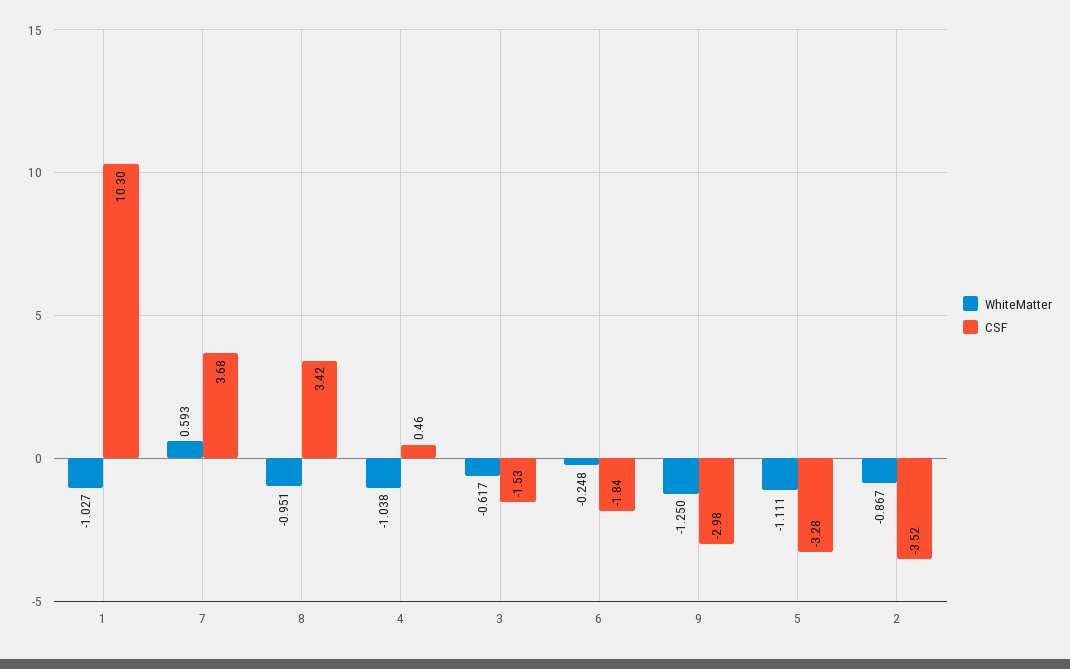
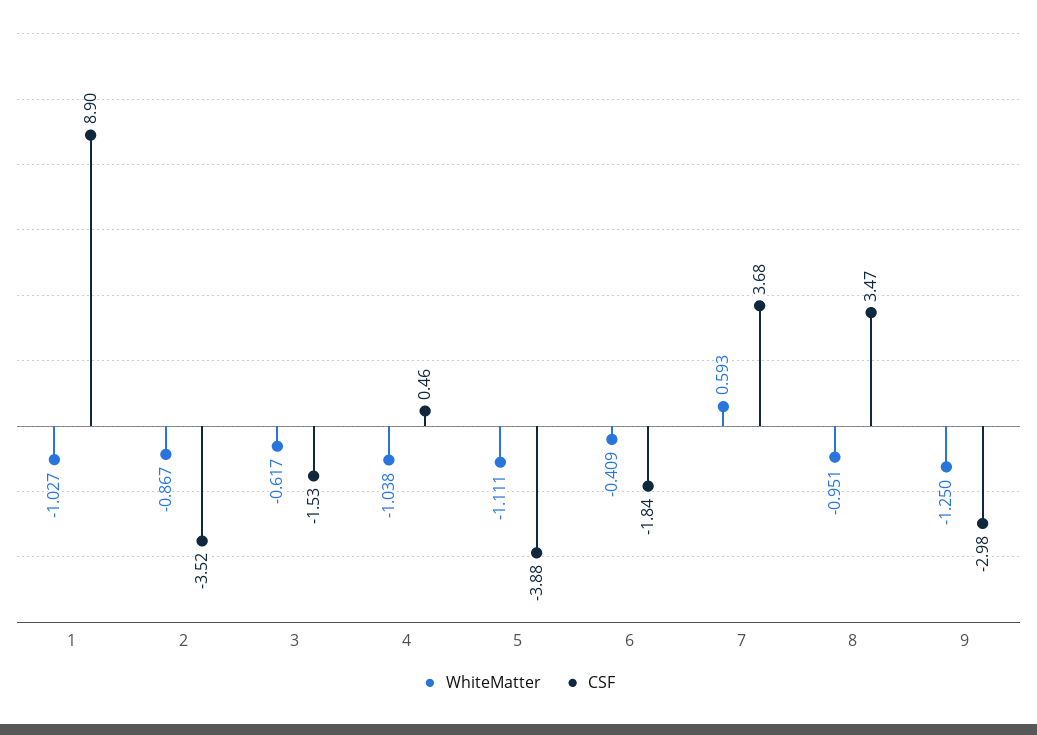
CSF, 1: 10.3 -> 8.9
CSF, 8: 3.42 -> 3.47
WhiteMatter, 6: -0.248 -> -0.409
CSF, 5: -3.28 -> -3.88

